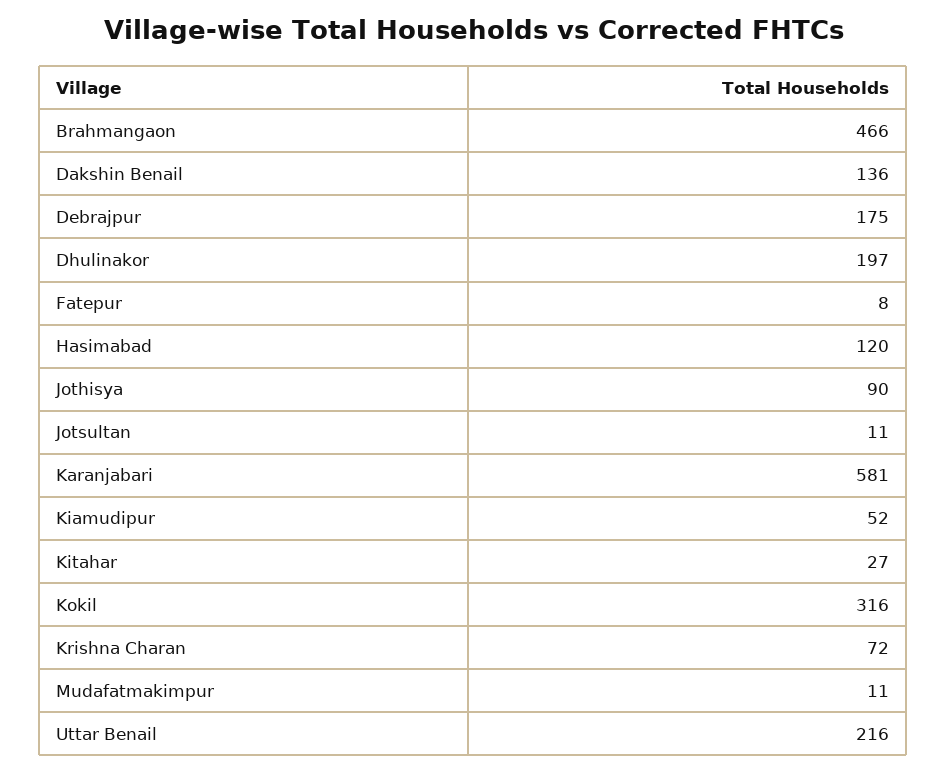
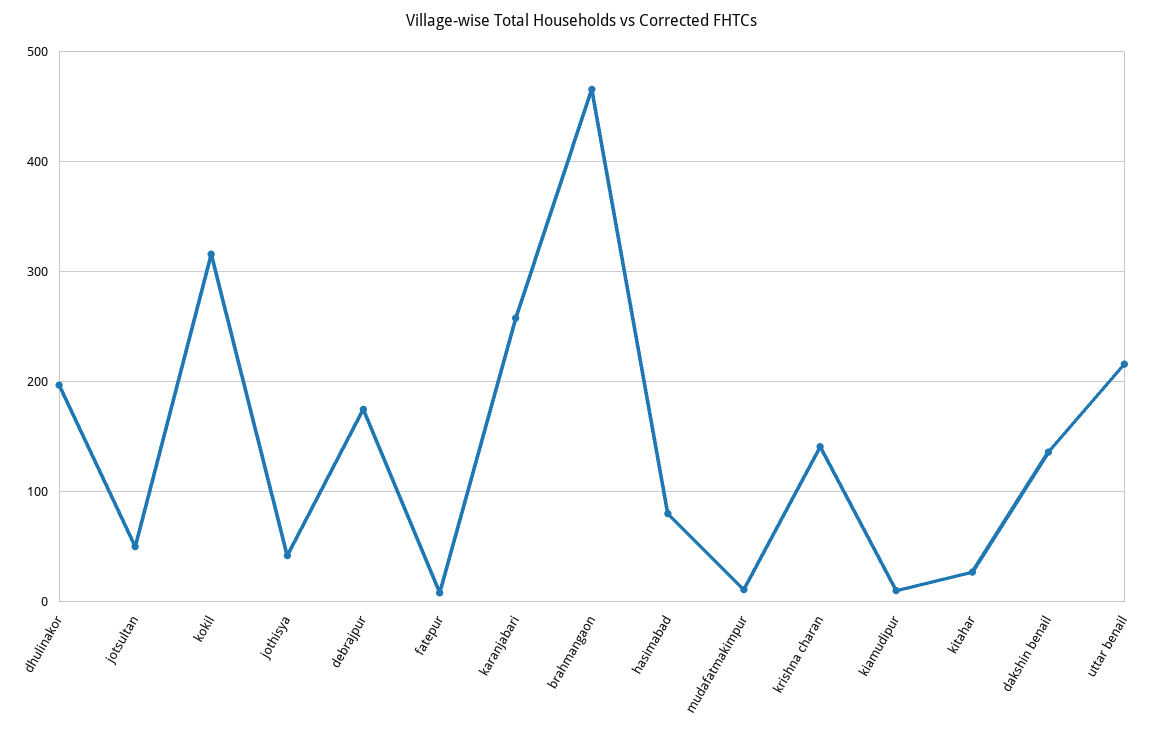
Hasimabad: 120 -> 80
Jothisya: 90 -> 40
Jotsultan: 11 -> 50
Karanjabari: 581 -> 260
Kiamudipur: 52 -> 10
Krishna Charan: 72 -> 140

